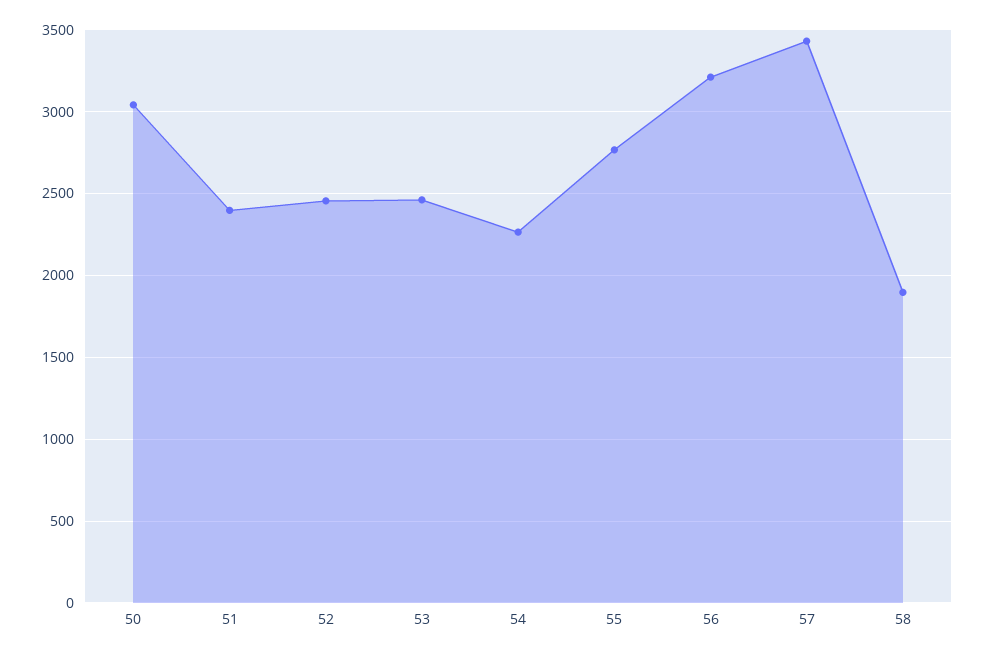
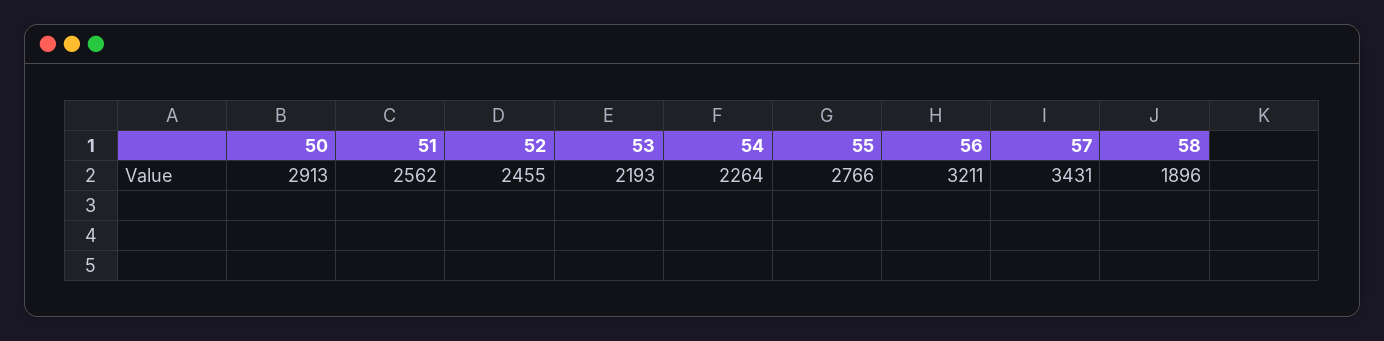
50: 3050 -> 2913
51: 2400 -> 2562
53: 2450 -> 2193

